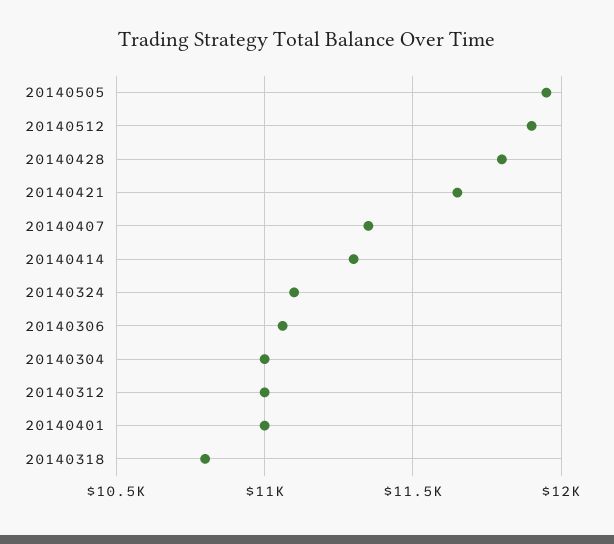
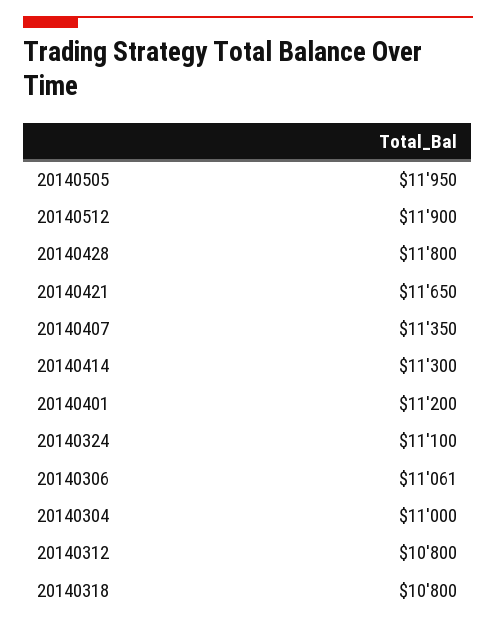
20140312: 11000 -> 10800
20140401: 11000 -> 11200

